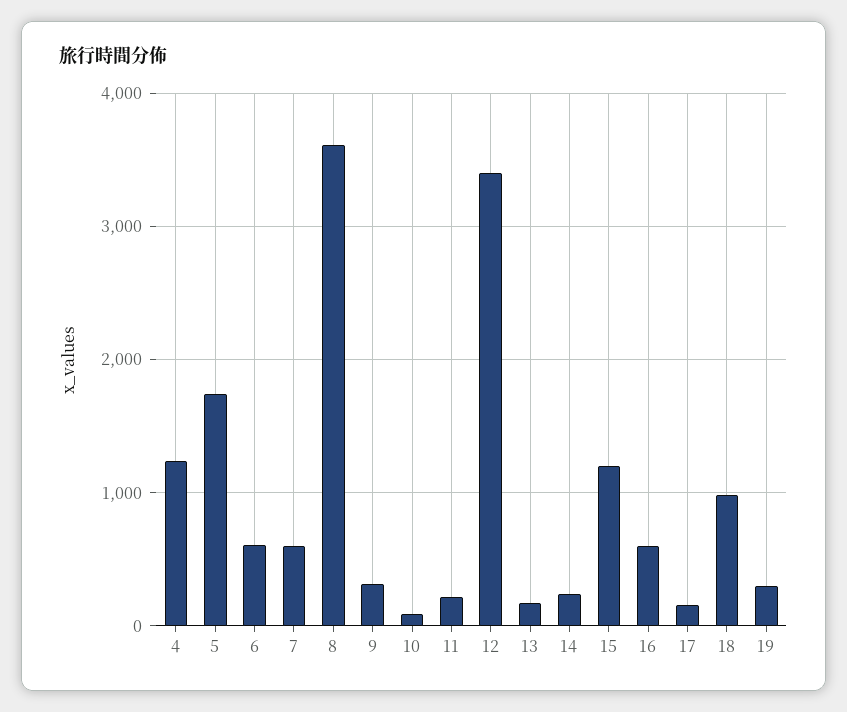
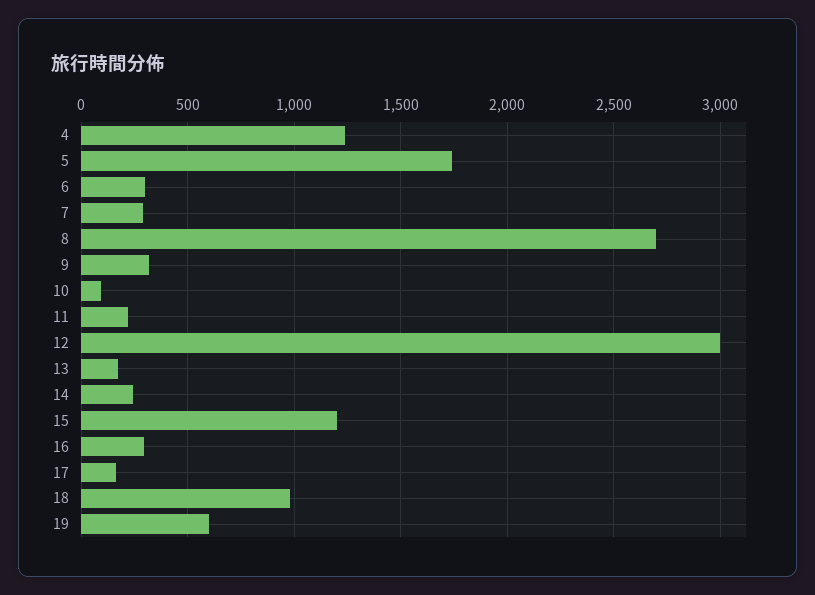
6: 600 -> 300
7: 600 -> 300
8: 3600 -> 2700
12: 3400 -> 3000
16: 600 -> 300
19: 300 -> 600

